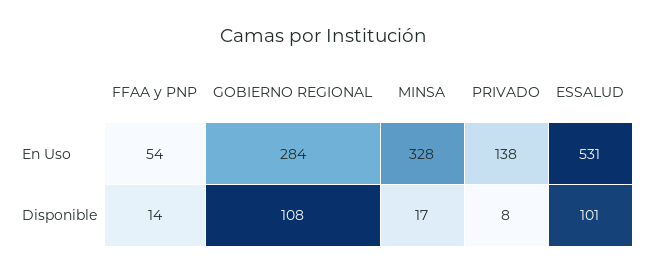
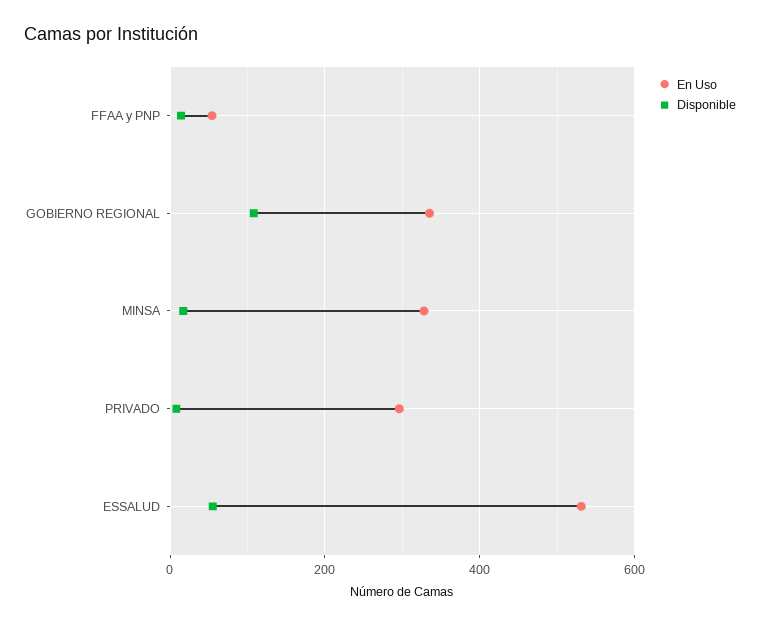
En Uso, GOBIERNO REGIONAL: 284 -> 340
En Uso, PRIVADO: 138 -> 300
Disponible, ESSALUD: 101 -> 60

